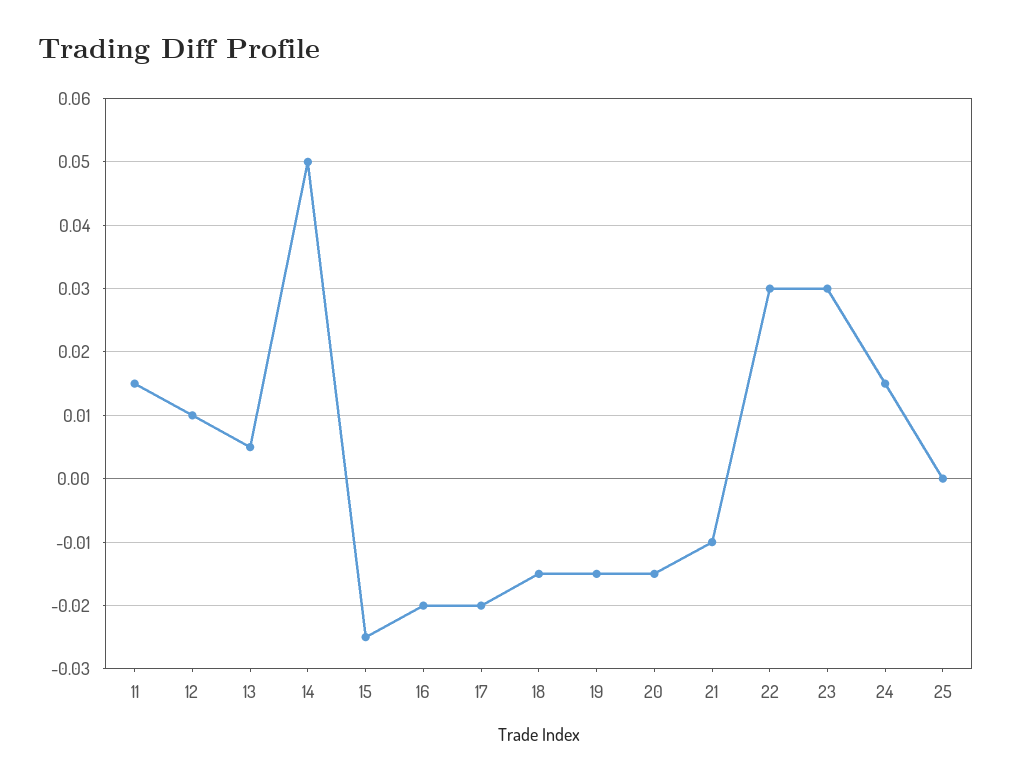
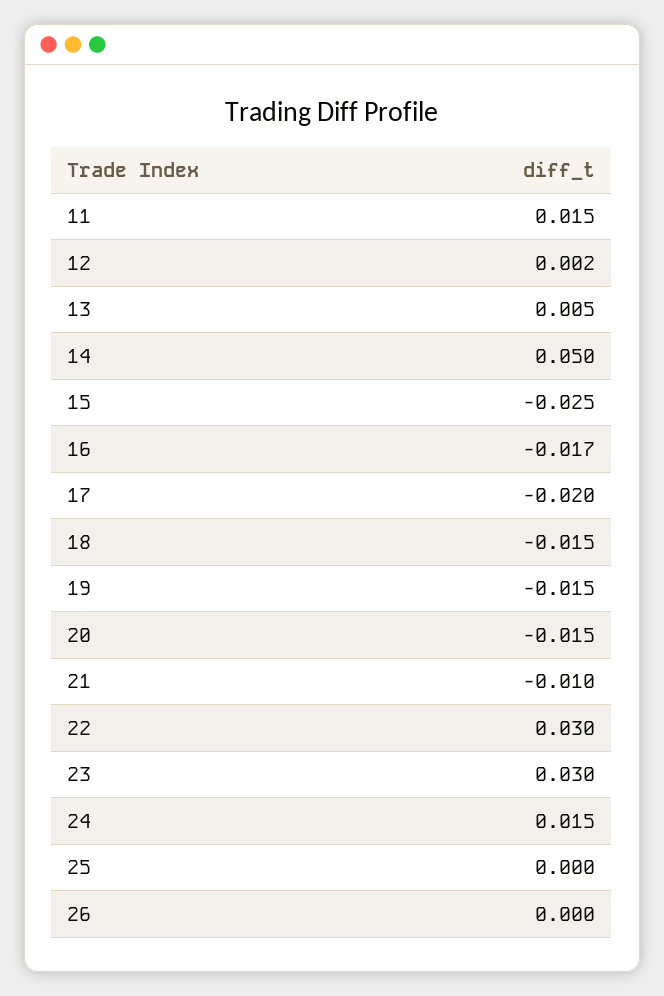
12: 0.01 -> 0.002
16: -0.02 -> -0.017
26: none -> 0

